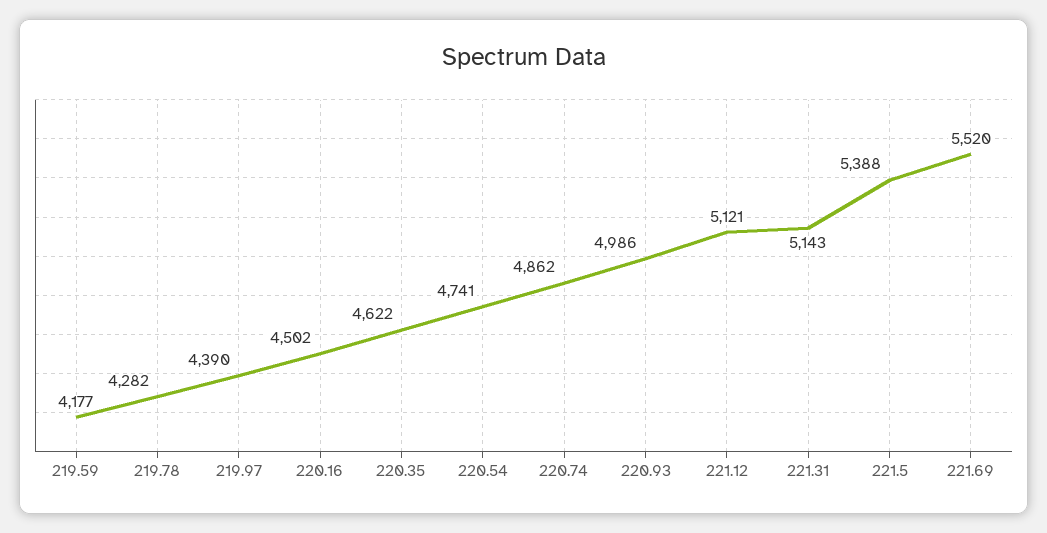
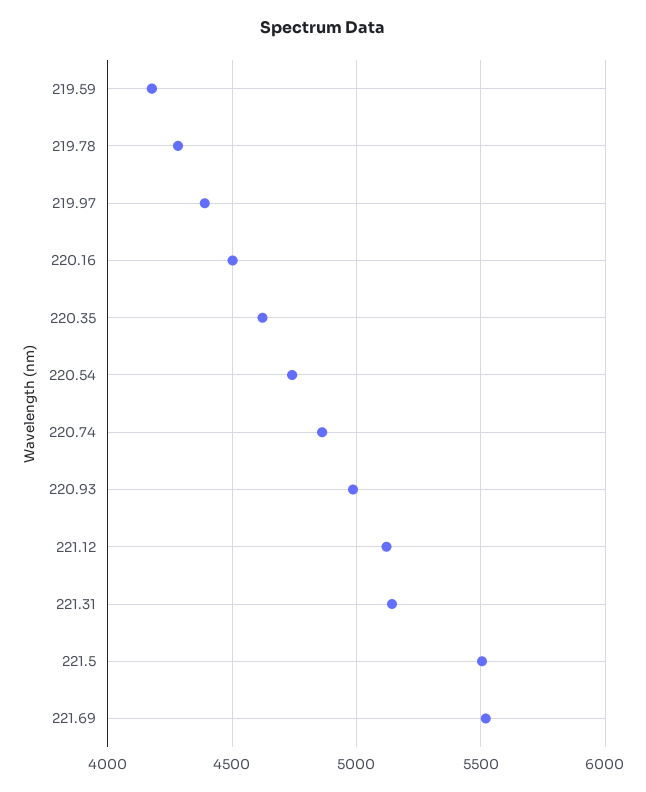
221.5: 5388 -> 5500

